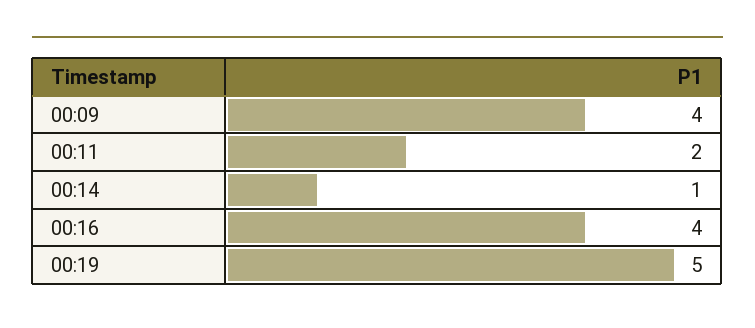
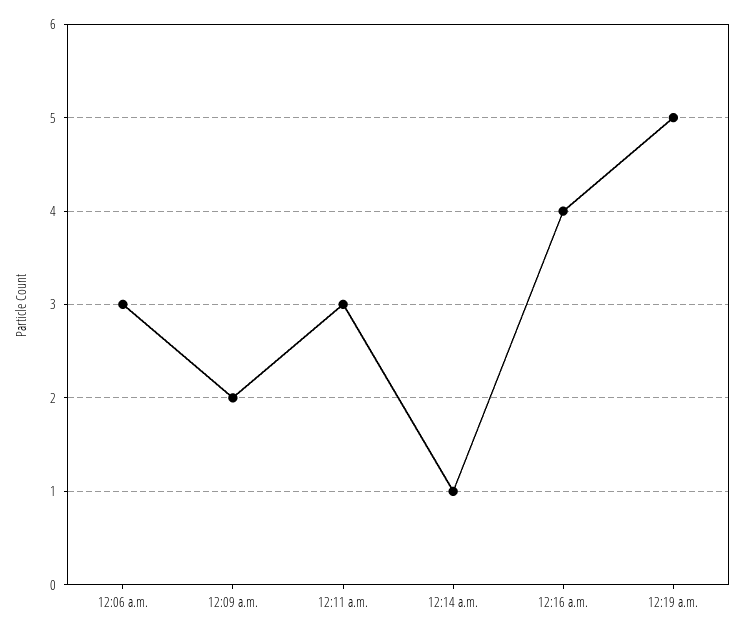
00:09: 4 -> 2
00:11: 2 -> 3
12:06 a.m.: none -> 3

